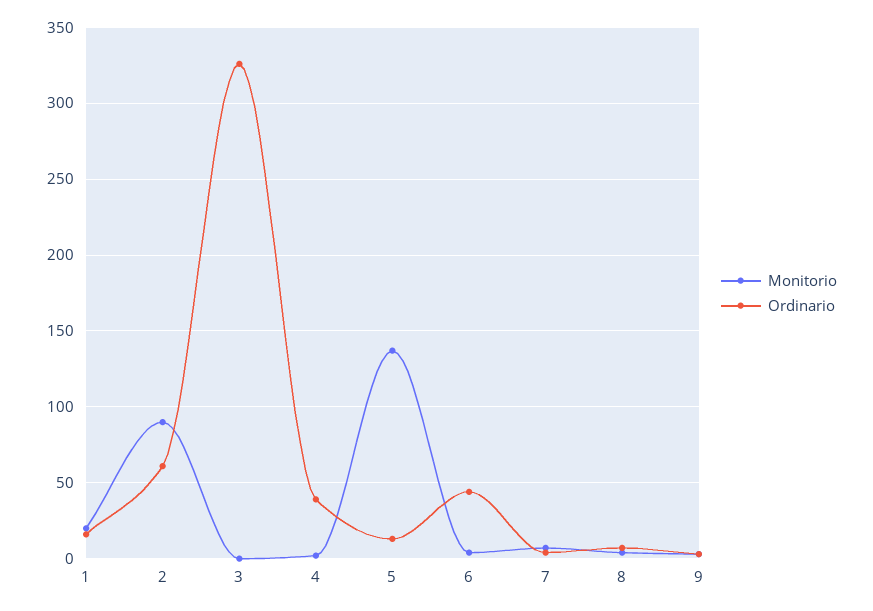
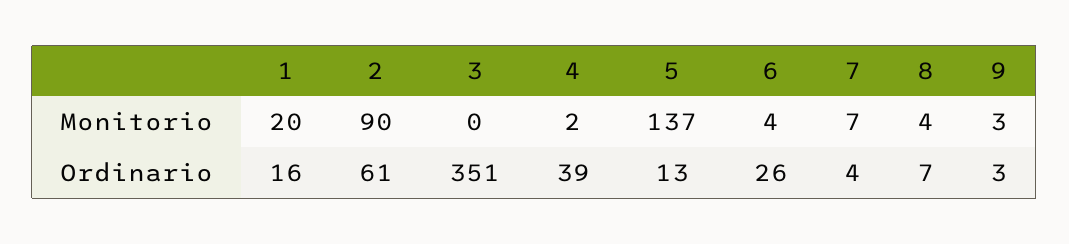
Ordinario, 3: 325 -> 351
Ordinario, 6: 45 -> 26

